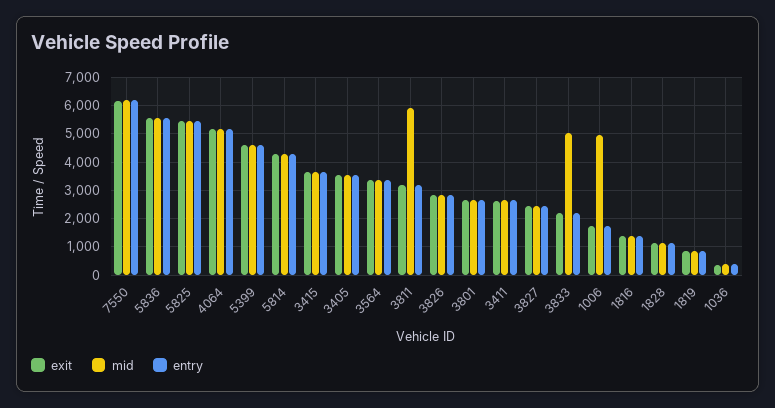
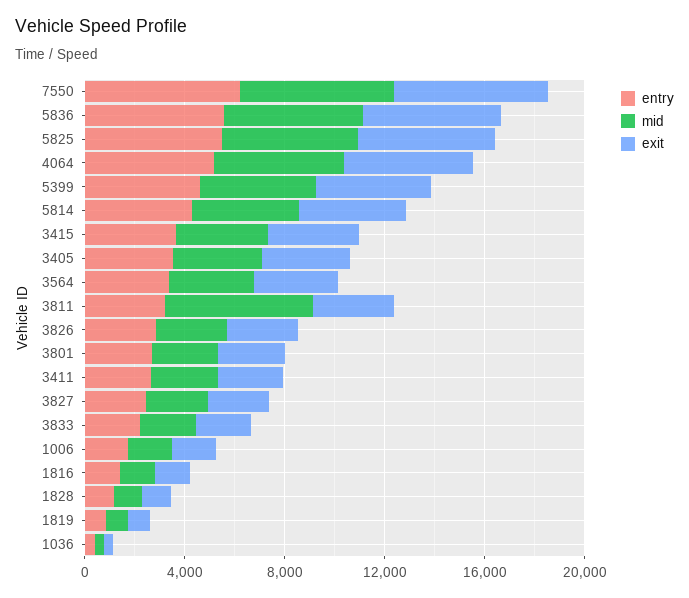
mid, 3833: 5000 -> 2000
mid, 1006: 5000 -> 2000

